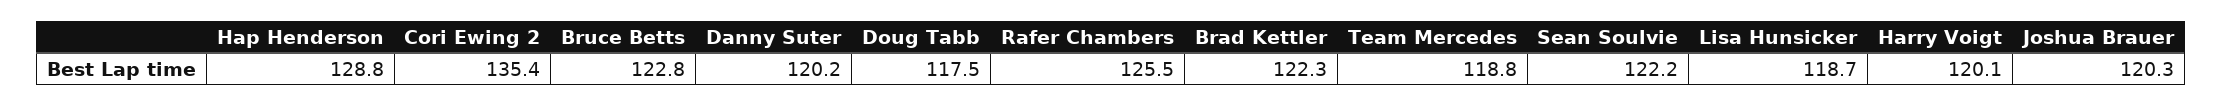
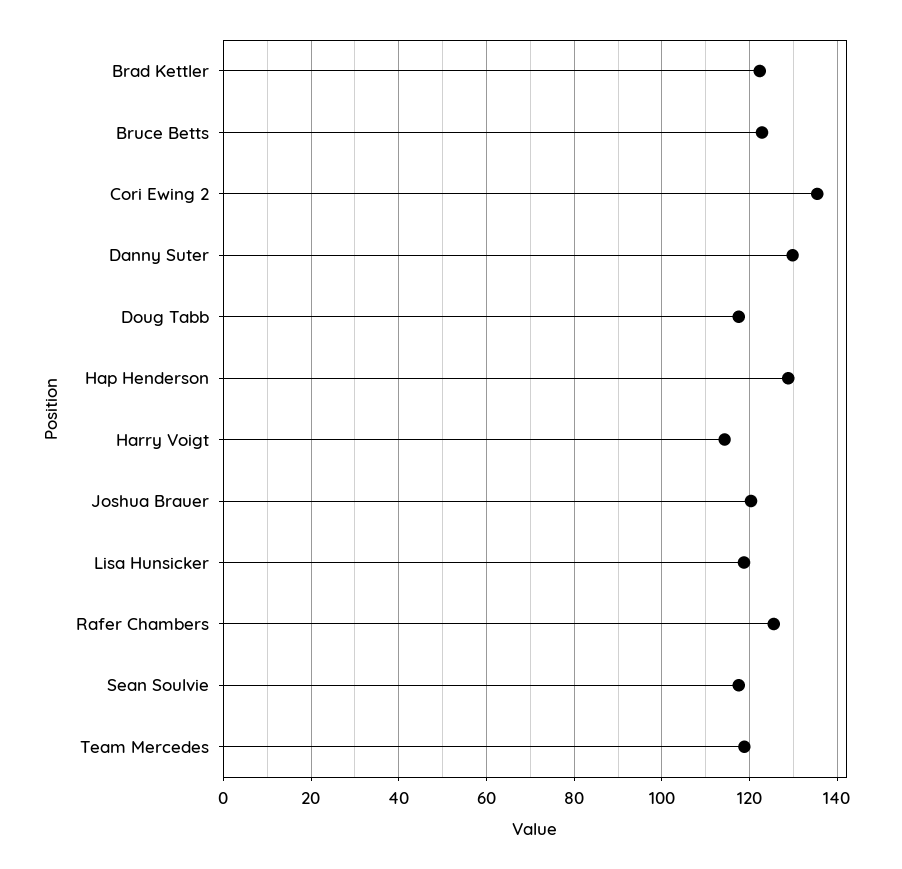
Danny Suter: 120.2 -> 130
Sean Soulvie: 122.2 -> 118
Harry Voigt: 120.1 -> 114

